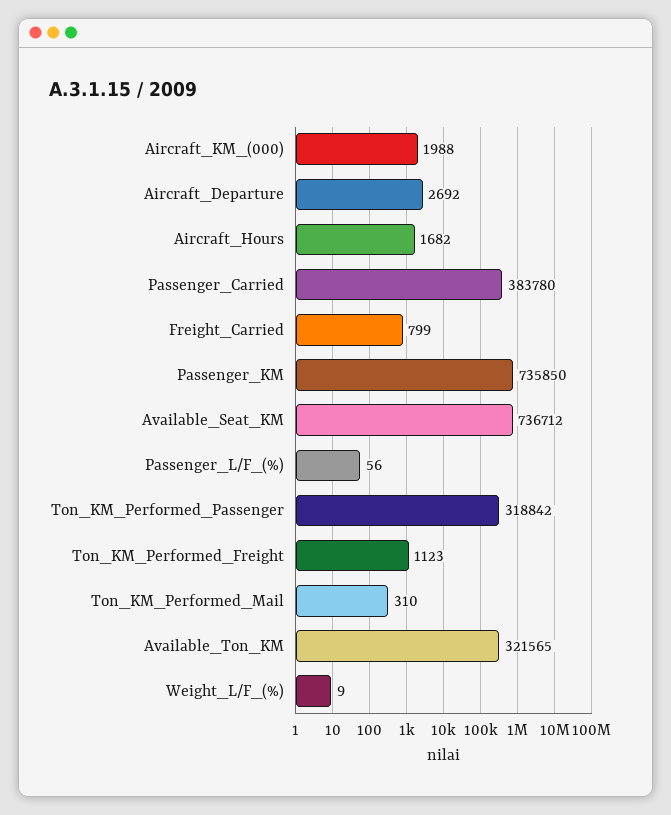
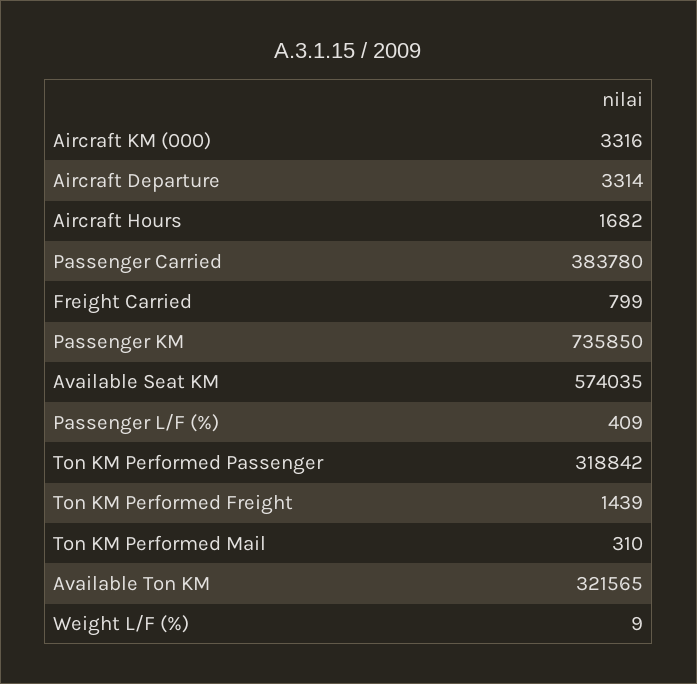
Aircraft_KM_(000): 1988 -> 3316
Aircraft_Departure: 2692 -> 3314
Available_Seat_KM: 736712 -> 574035
Passenger_L/F_(%): 56 -> 409
Ton_KM_Performed_Freight: 1123 -> 1439

